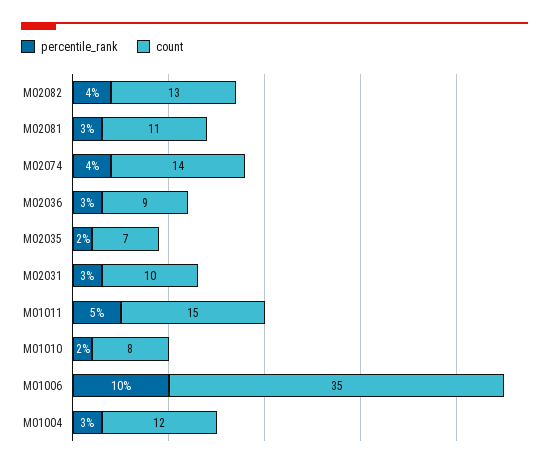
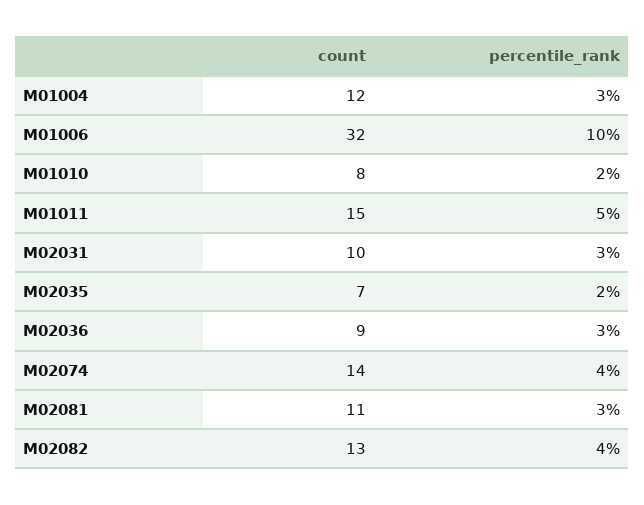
count, M01006: 35 -> 32

